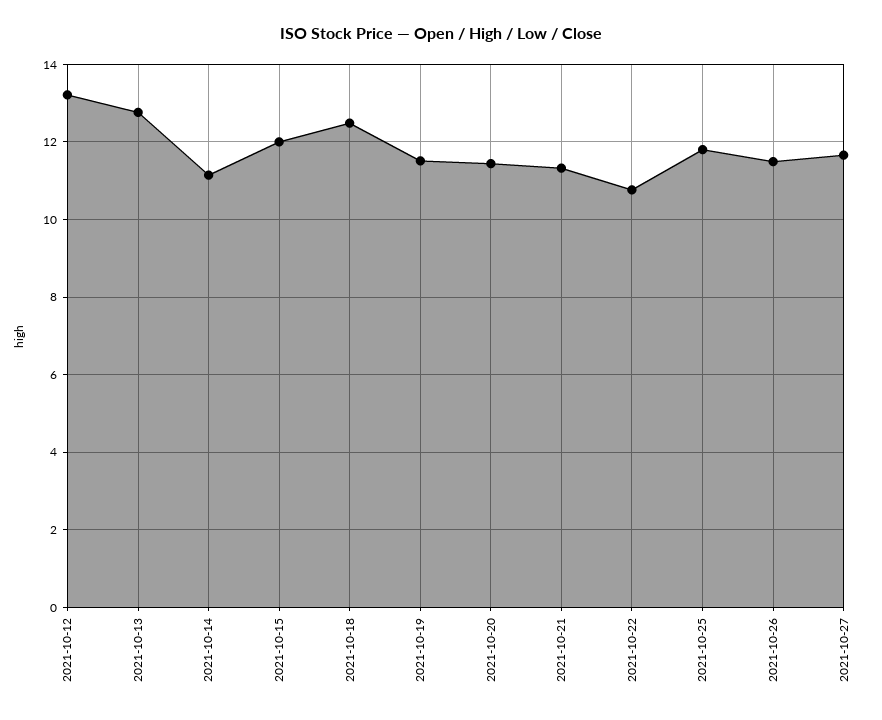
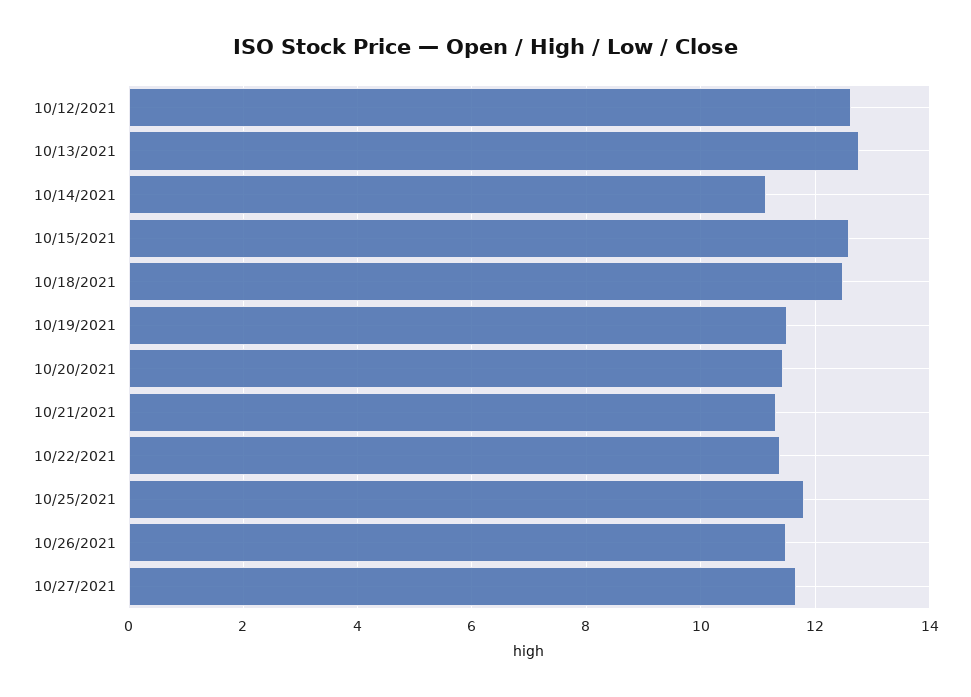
2021-10-12: 13.2 -> 12.6
2021-10-15: 12 -> 12.6
2021-10-22: 10.8 -> 11.4

